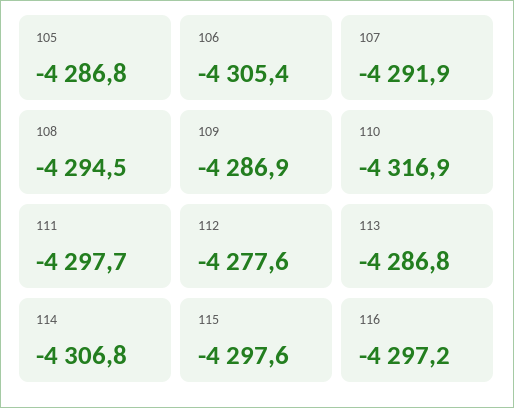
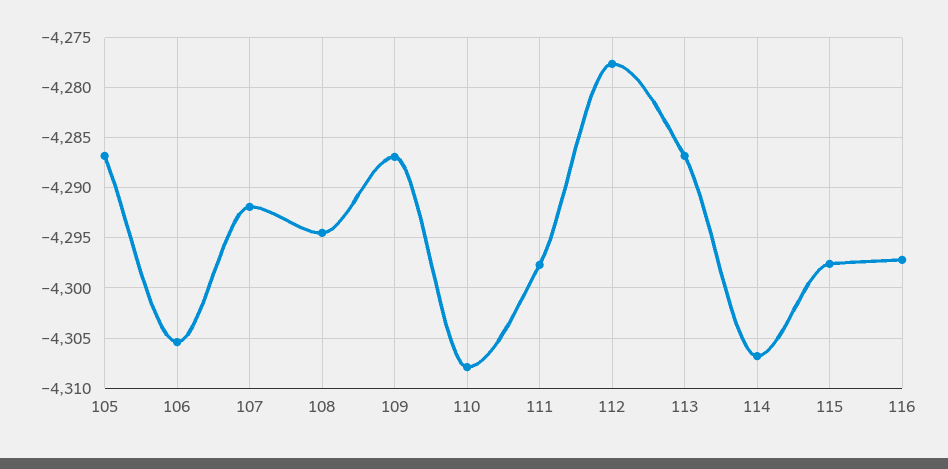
110: -4316.9 -> -4308

